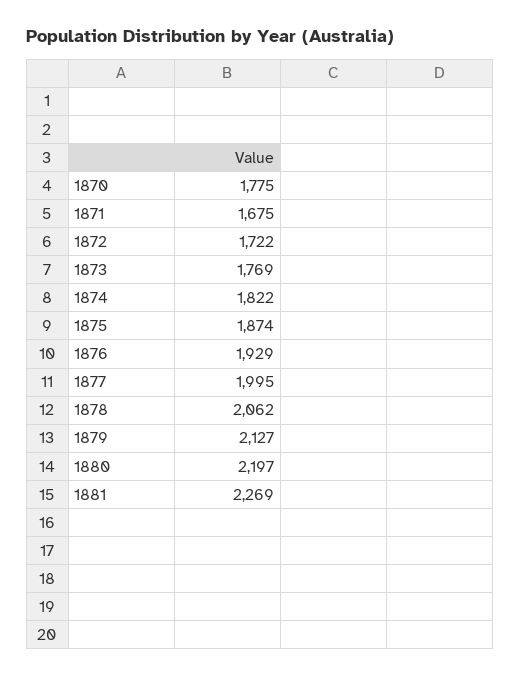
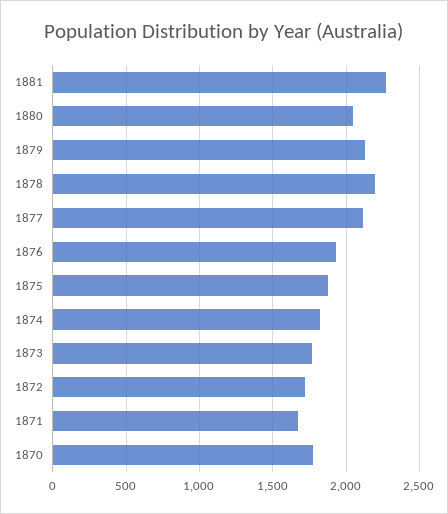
1877: 1995 -> 2100
1878: 2062 -> 2200
1880: 2197 -> 2050

